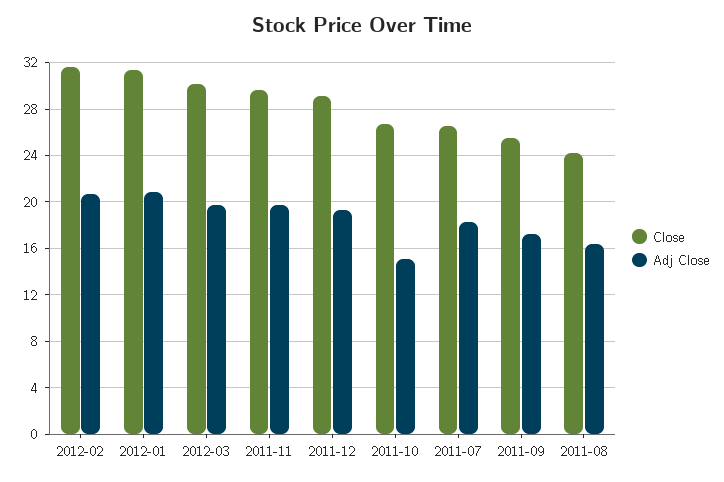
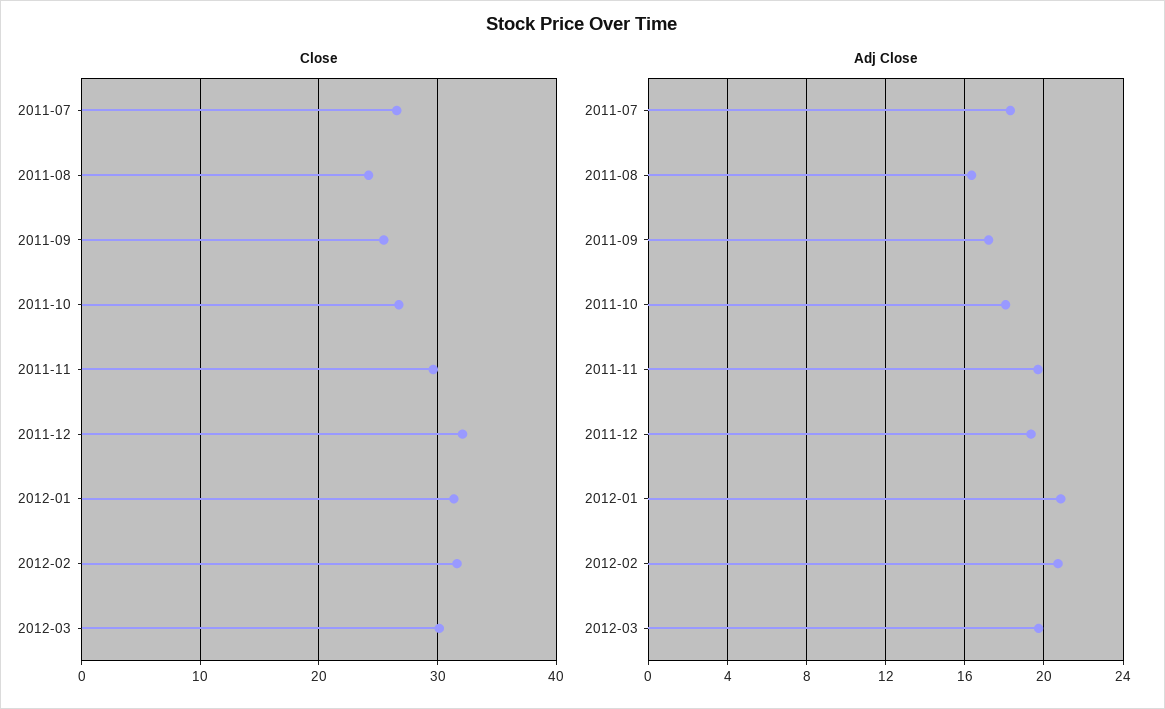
Close, 2011-12: 29 -> 32
Adj Close, 2011-10: 15 -> 18

